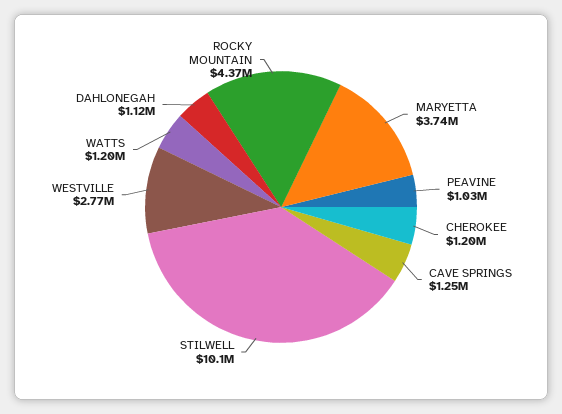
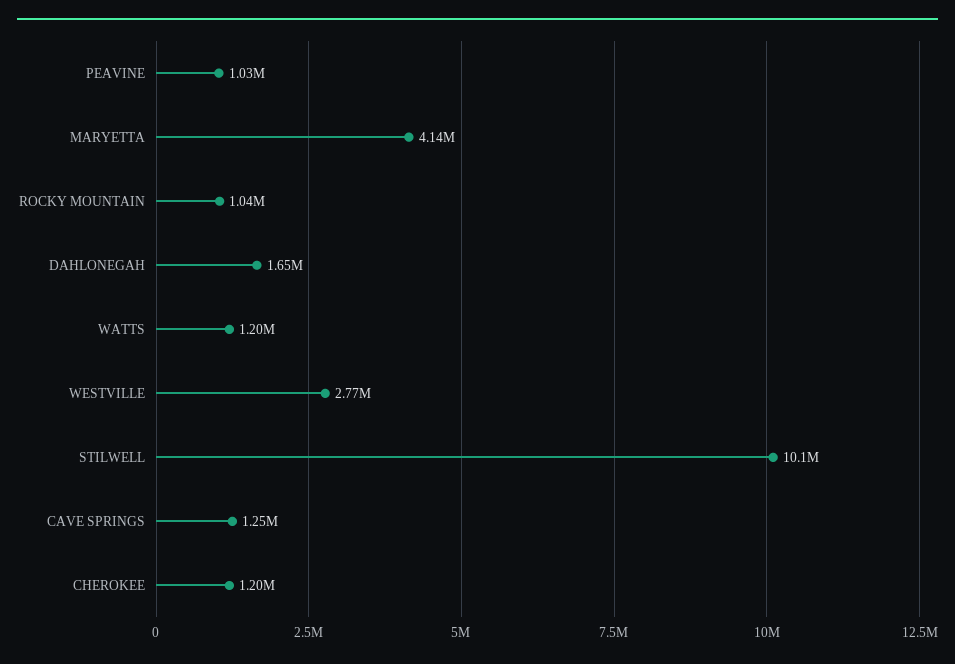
MARYETTA: 3740000 -> 4140000
DAHLONEGAH: 1120000 -> 1650000
ROCKY MOUNTAIN: 4370000 -> 1040000

